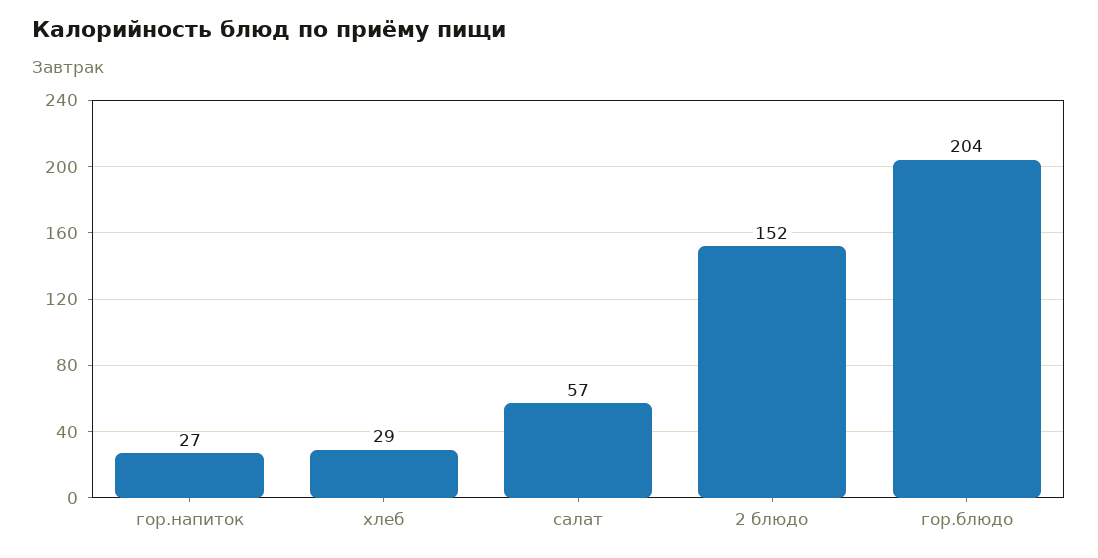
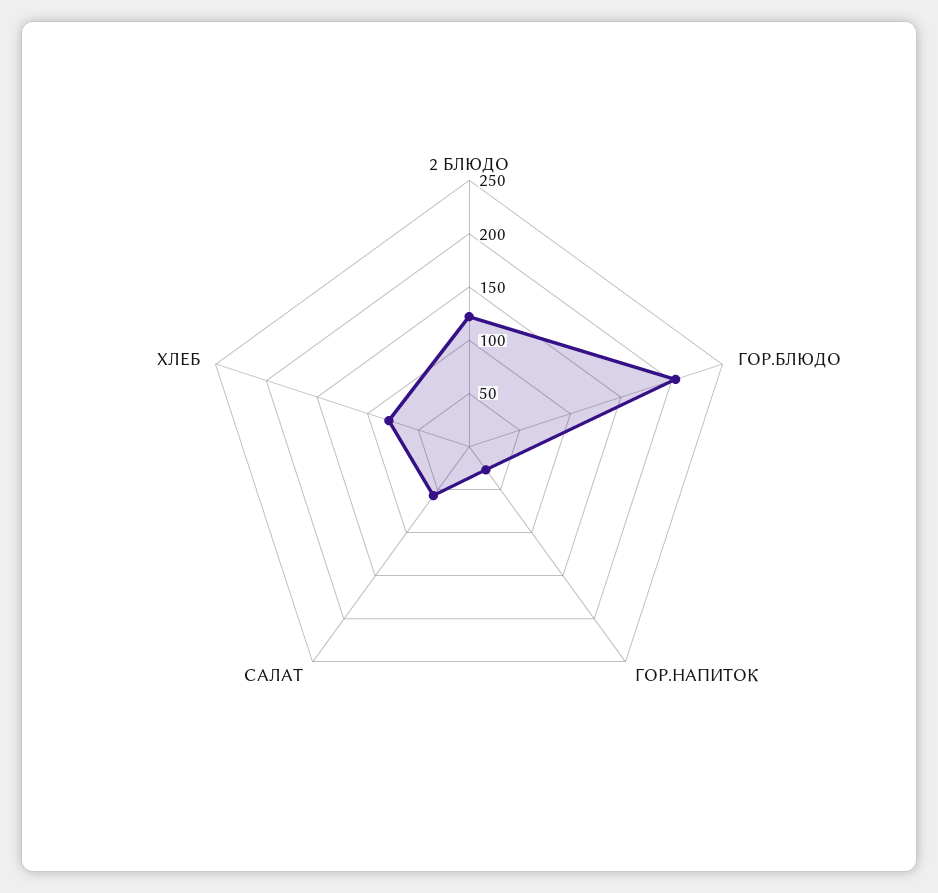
хлеб: 29 -> 80
2 блюдо: 152 -> 120

